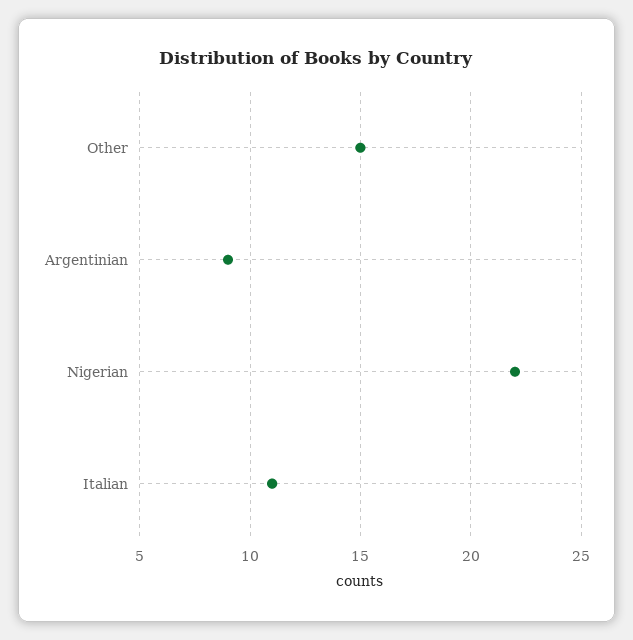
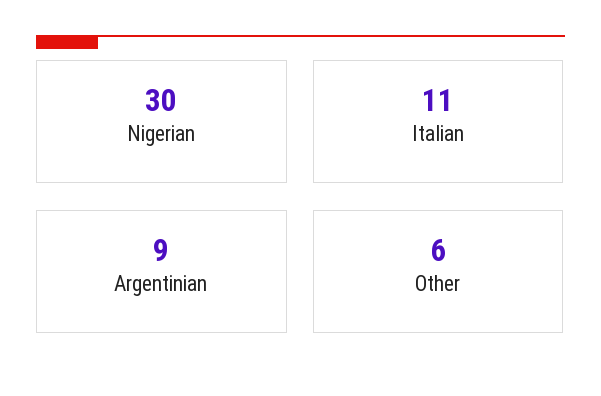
Other: 15 -> 6
Nigerian: 22 -> 30

